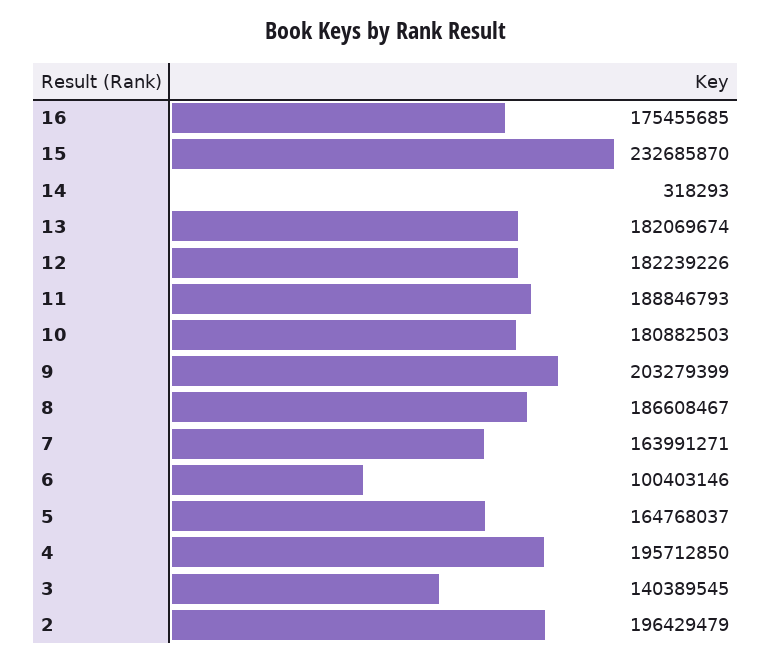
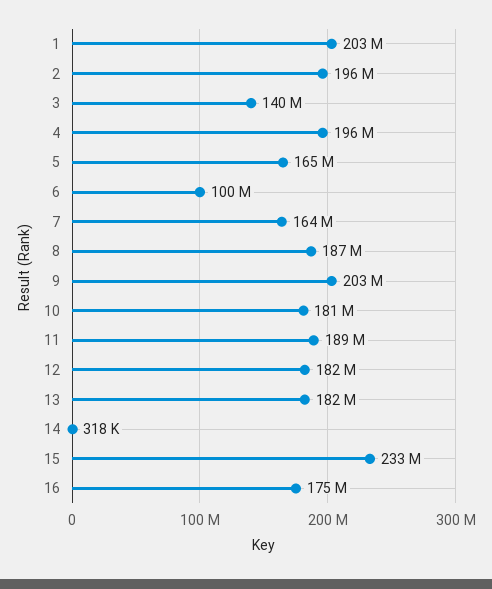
1: none -> 203000000

